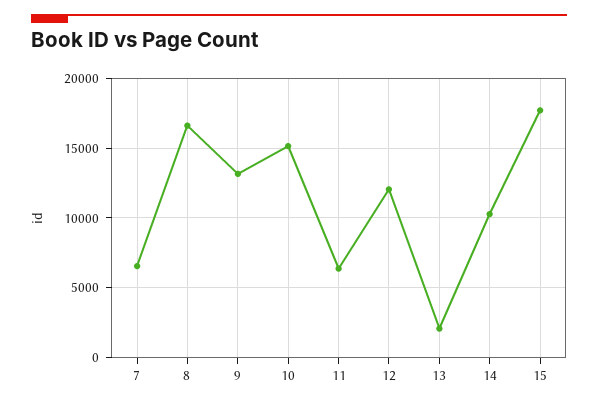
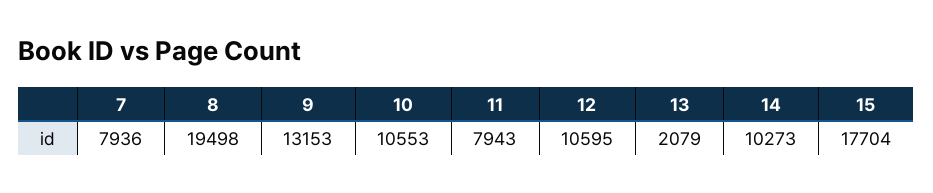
7: 6500 -> 7936
8: 16500 -> 19498
10: 15000 -> 10553
11: 6500 -> 7943
12: 12000 -> 10595

